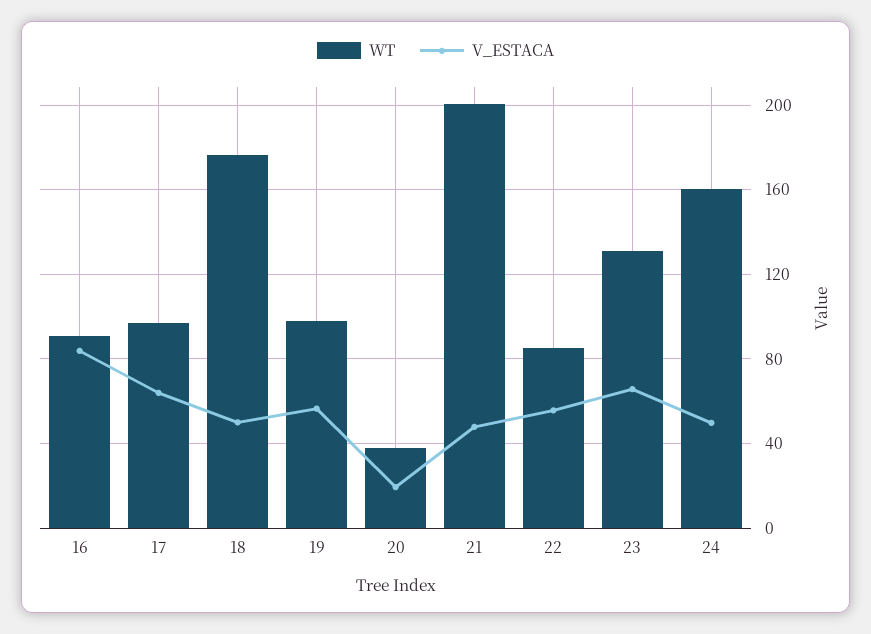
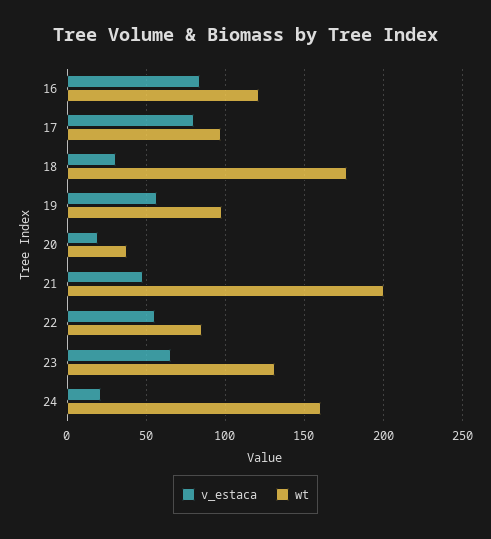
WT, 16: 90 -> 120
V_ESTACA, 17: 65 -> 80
V_ESTACA, 18: 50 -> 30
V_ESTACA, 24: 50 -> 20

